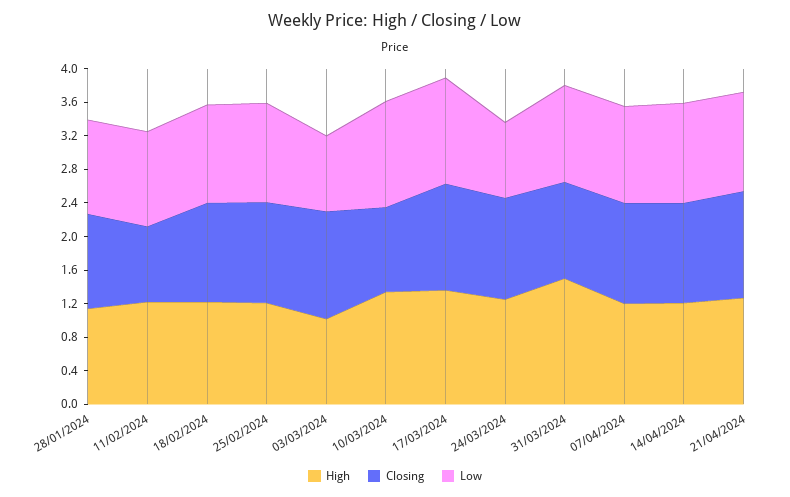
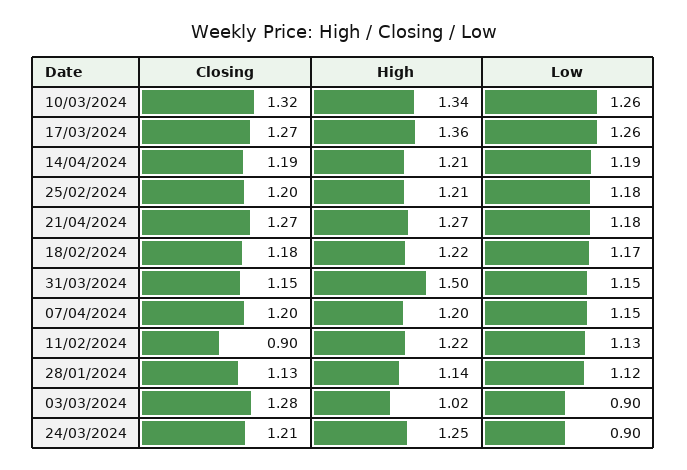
Closing, 10/03/2024: 1 -> 1.32

